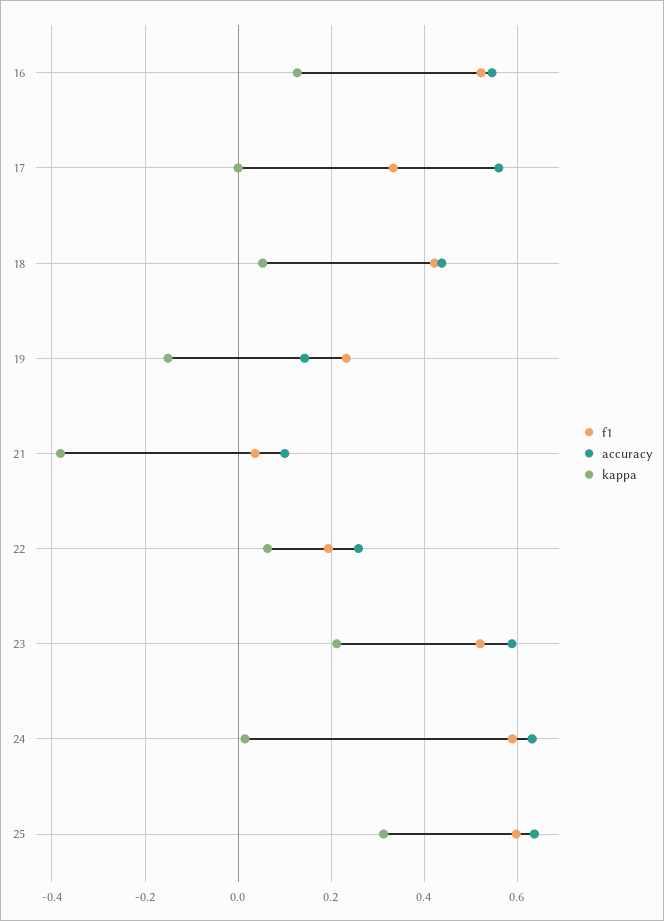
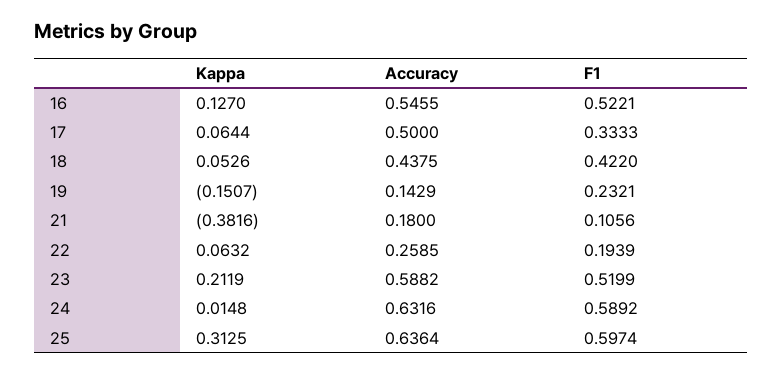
accuracy, 17: 0.56 -> 0.5
kappa, 17: 0 -> 0.0644
f1, 21: 0.04 -> 0.1056
accuracy, 21: 0.1 -> 0.18

